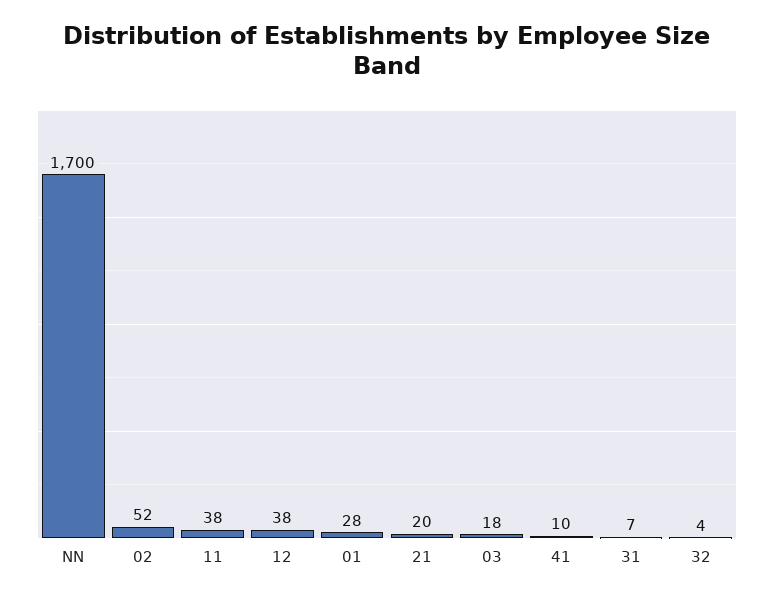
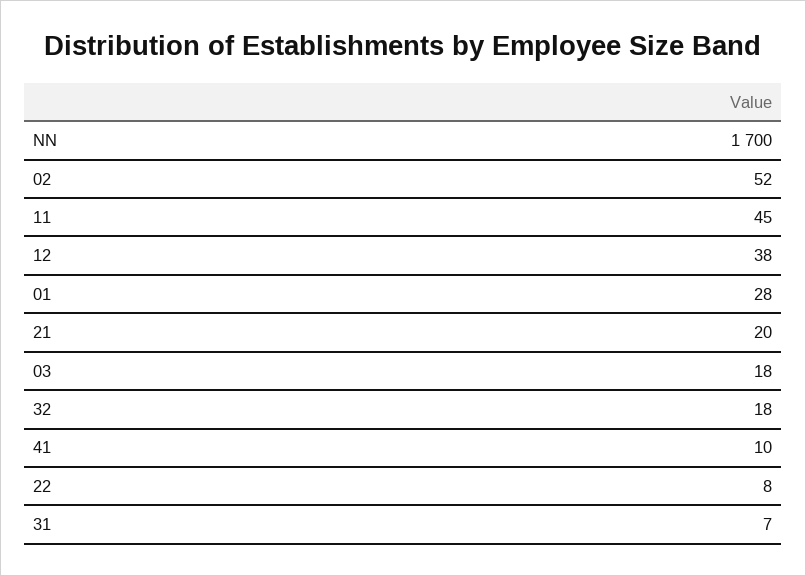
11: 38 -> 45
32: 4 -> 18
22: none -> 8

